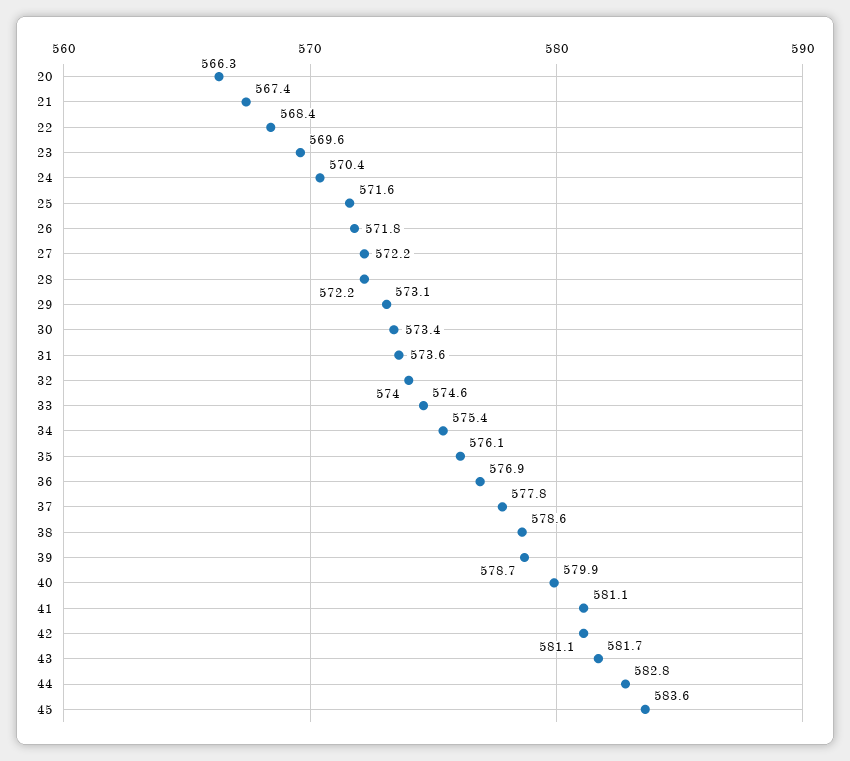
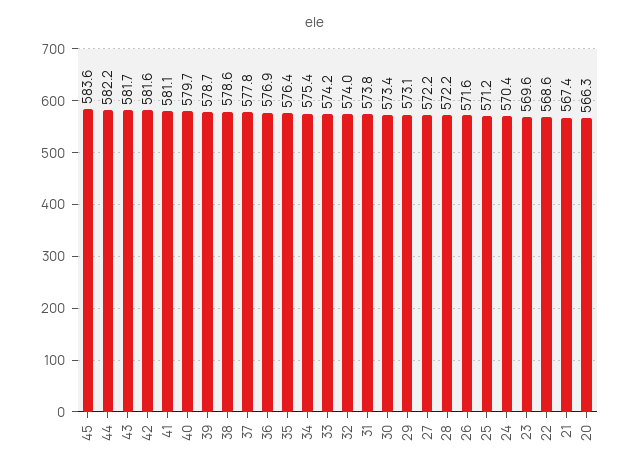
22: 568.4 -> 568.6
25: 571.6 -> 571.2
26: 571.8 -> 571.6
31: 573.6 -> 573.8
33: 574.6 -> 574.2
35: 576.1 -> 576.4
40: 579.9 -> 579.7
42: 581.1 -> 581.6
44: 582.8 -> 582.2

